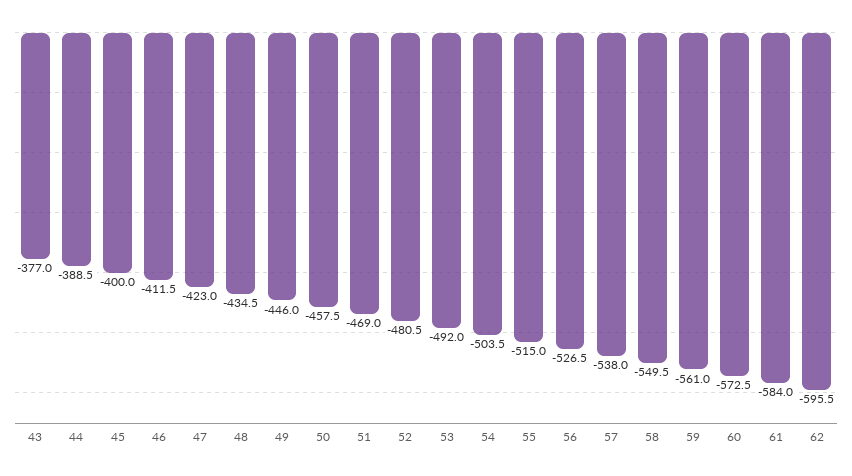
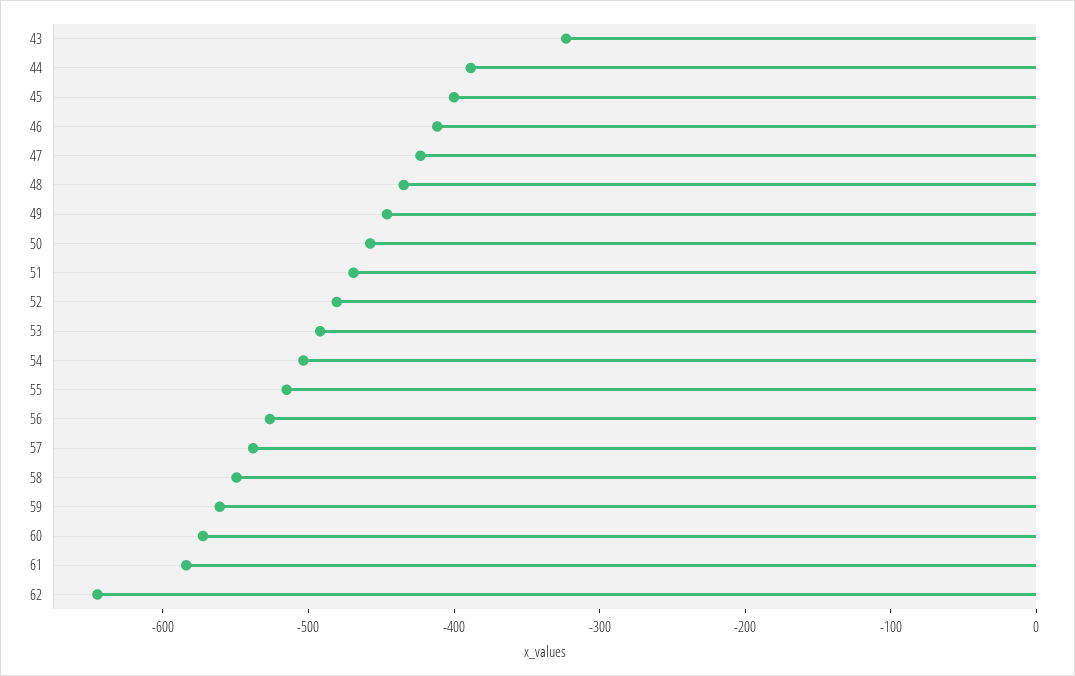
43: -377 -> -320
62: -595.5 -> -640

